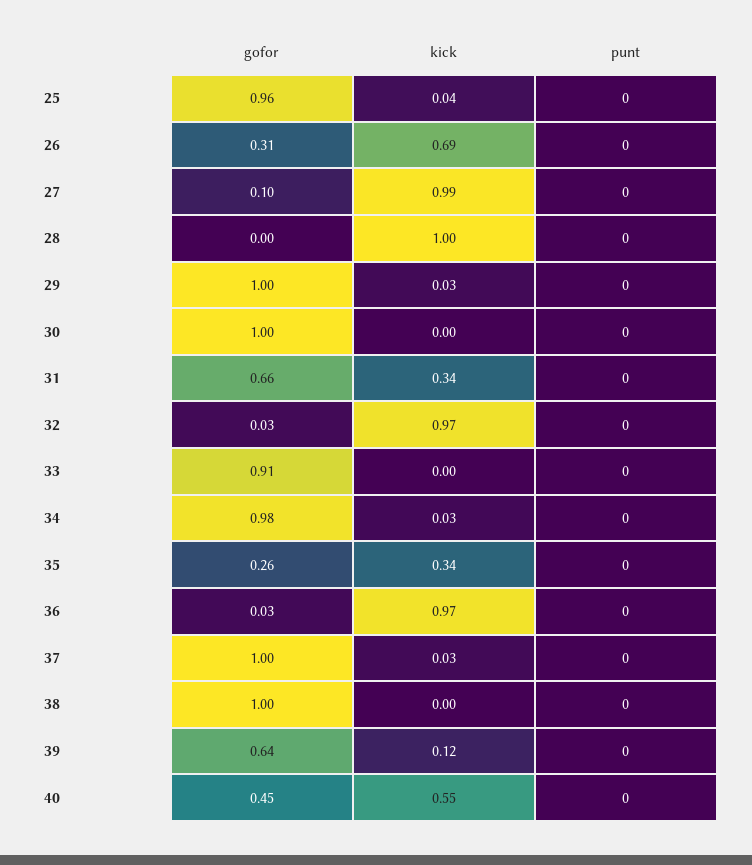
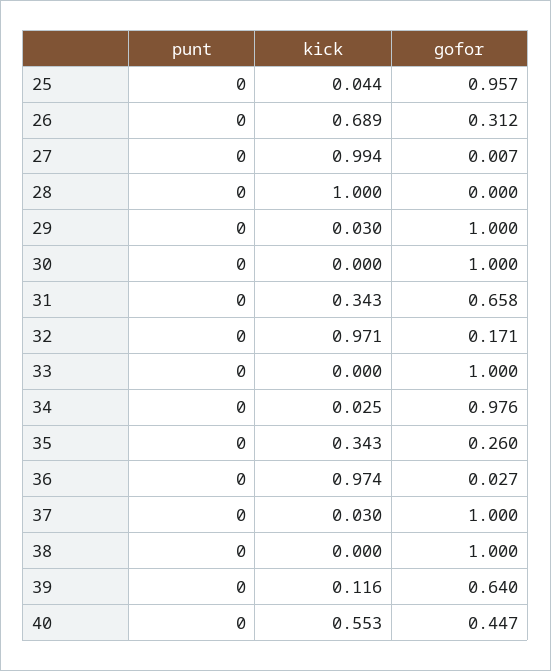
gofor, 27: 0.1 -> 0.007
gofor, 32: 0.03 -> 0.171
gofor, 33: 0.91 -> 1

